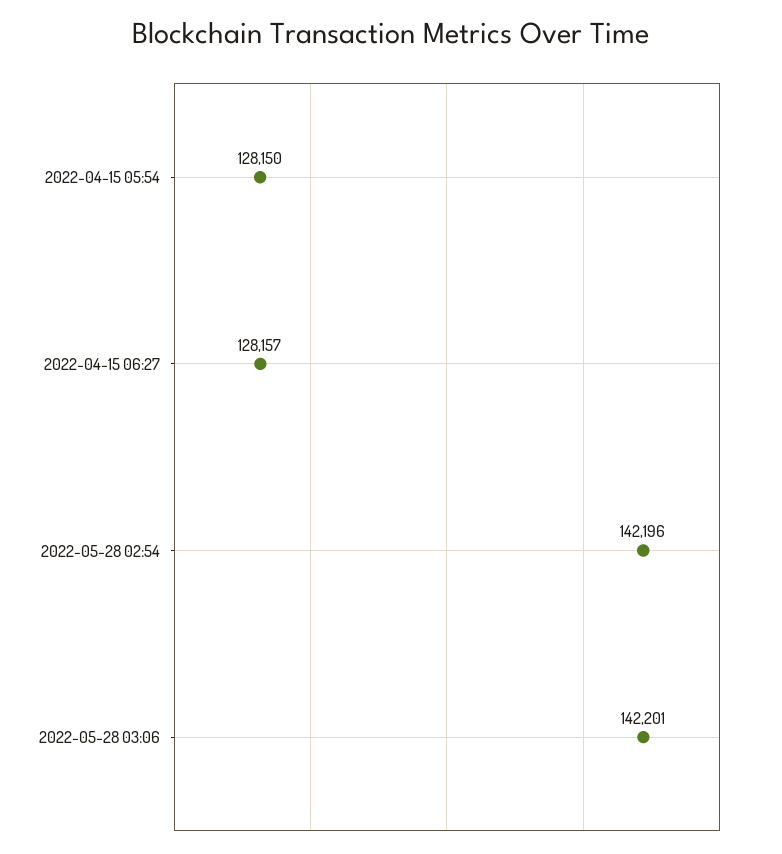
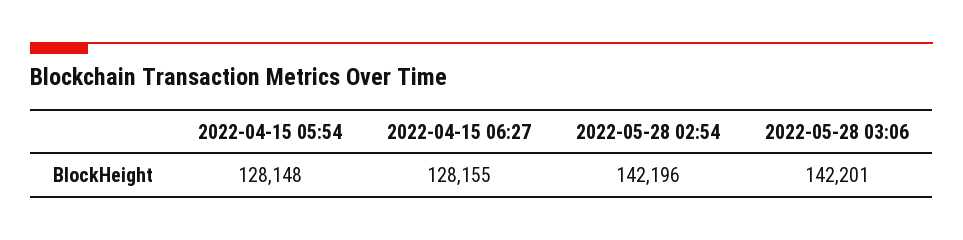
2022-04-15 05:54: 128150 -> 128148
2022-04-15 06:27: 128157 -> 128155

